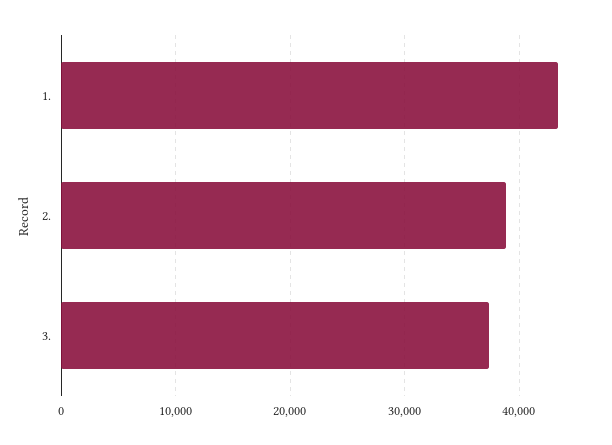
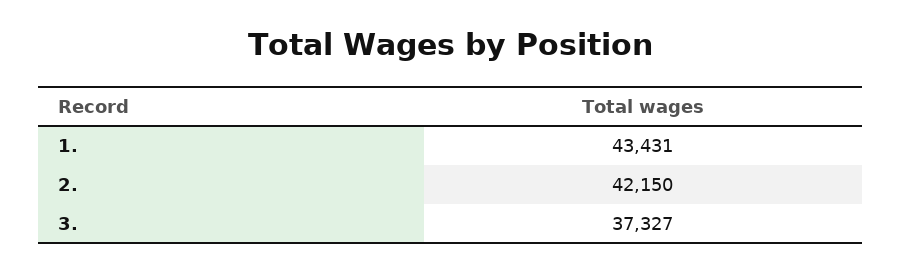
2.: 39000 -> 42150

